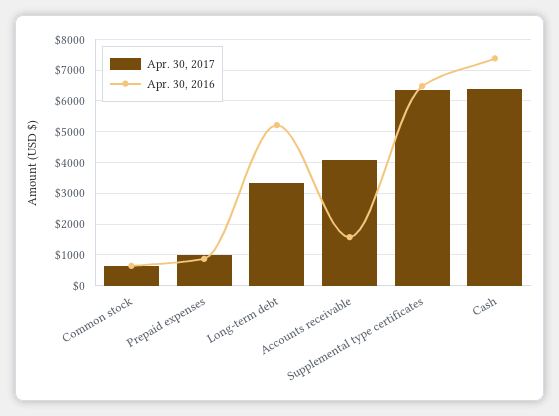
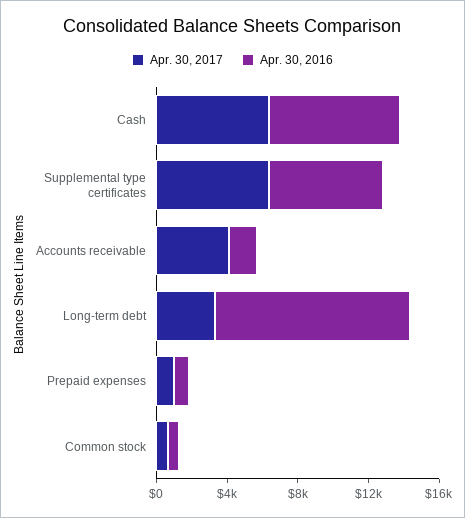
Apr. 30, 2016, Long-term debt: 5200 -> 11000

